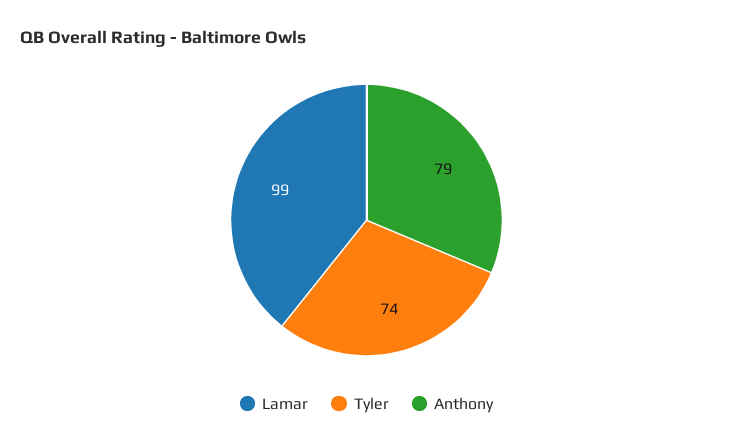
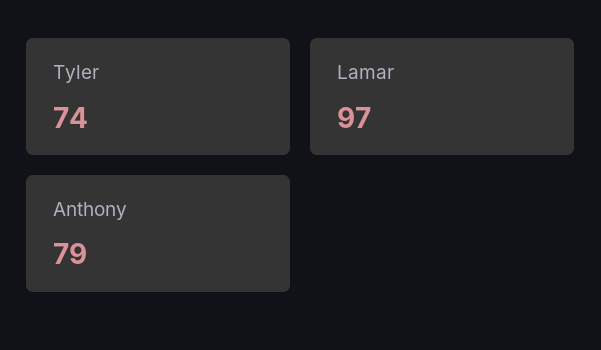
Lamar: 99 -> 97

